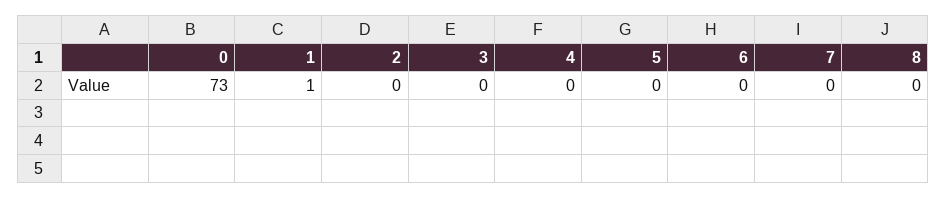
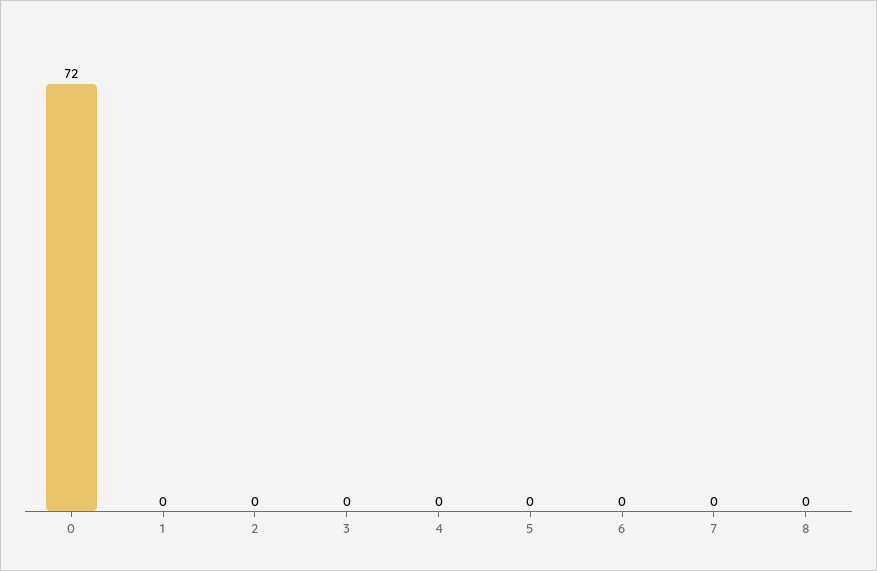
0: 73 -> 72
1: 1 -> 0

